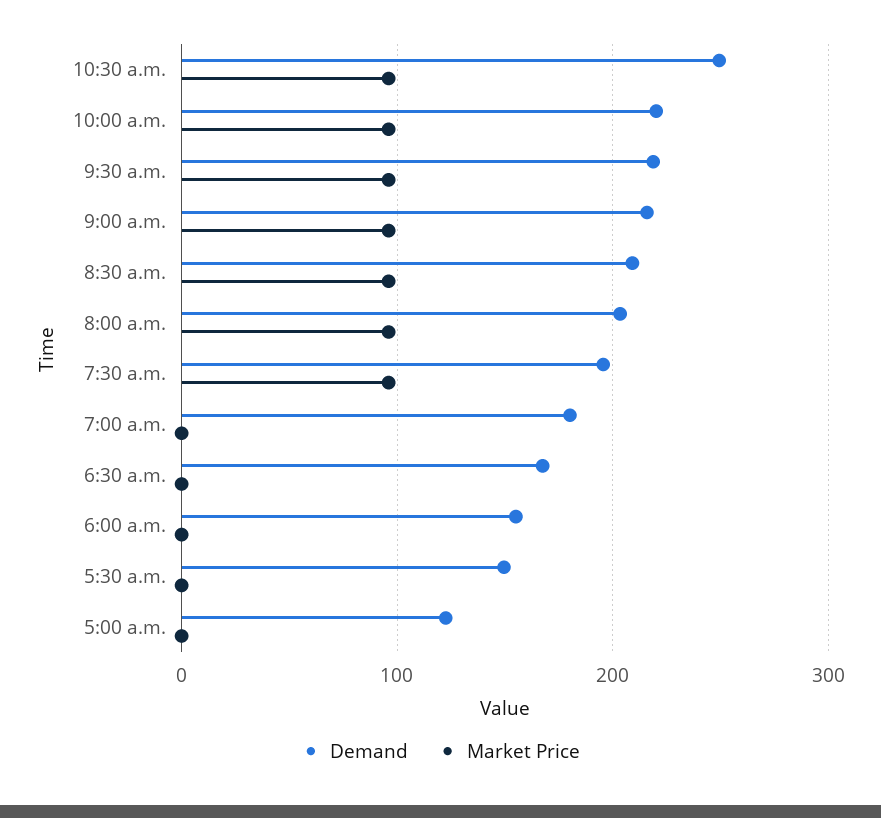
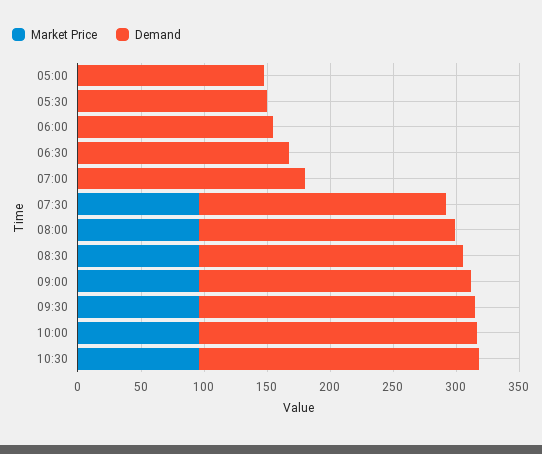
Demand, 10:30 a.m.: 250 -> 220
Demand, 5:00 a.m.: 120 -> 150

